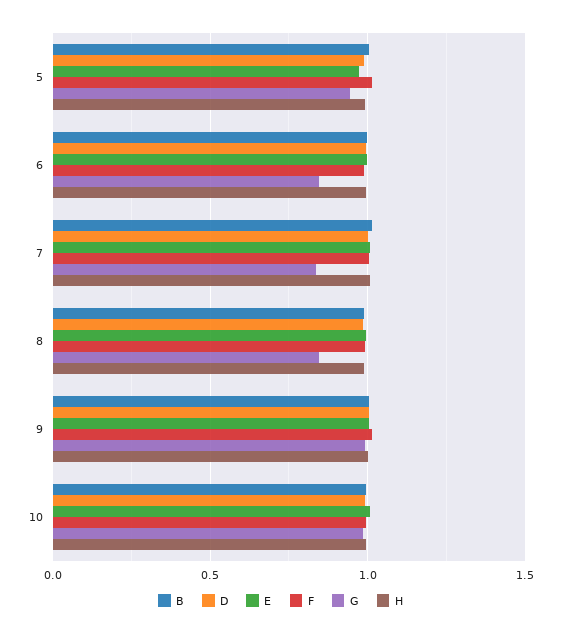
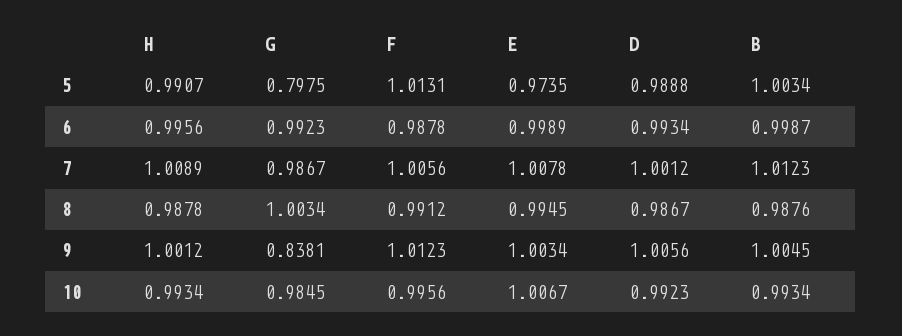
G, 5: 0.95 -> 0.7975
G, 6: 0.85 -> 0.9923
G, 7: 0.85 -> 0.9867
G, 8: 0.85 -> 1.0034
G, 9: 1 -> 0.8381

